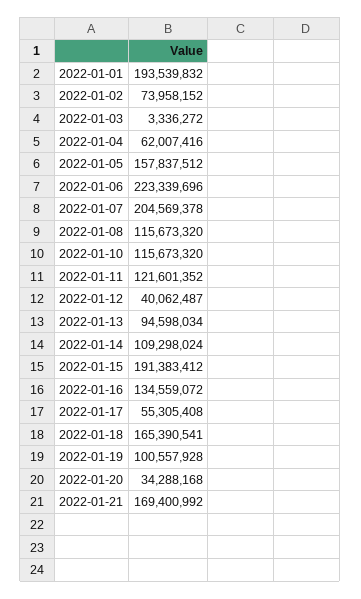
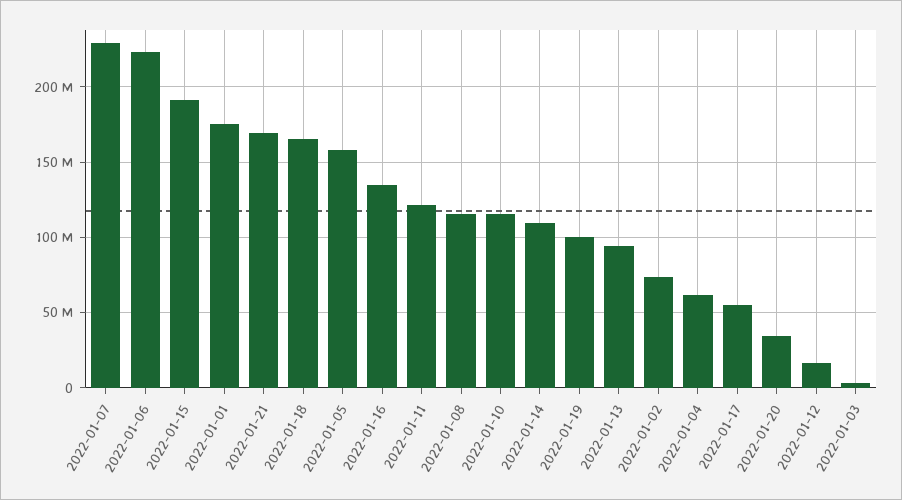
2022-01-01: 193539832 -> 175000000
2022-01-07: 204569378 -> 230000000
2022-01-12: 40062487 -> 15000000

